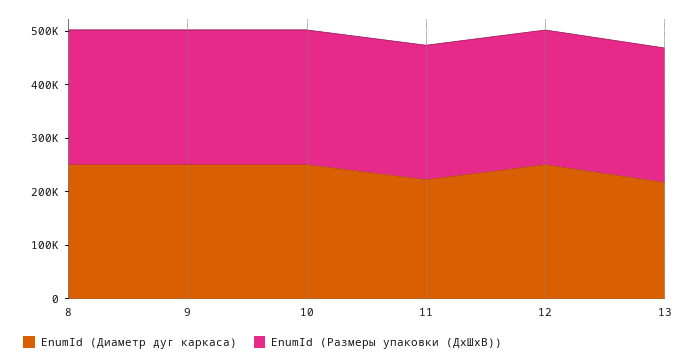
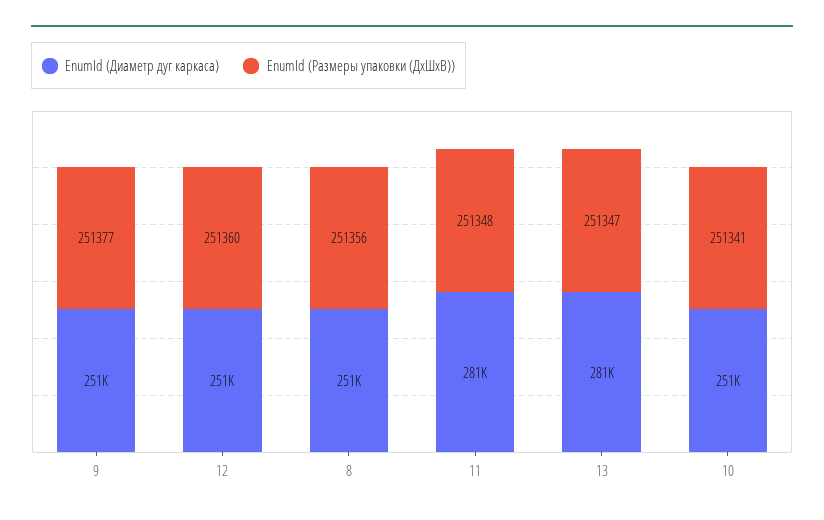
EnumId (Диаметр дуг каркаса), 11: 220000 -> 281000
EnumId (Диаметр дуг каркаса), 13: 220000 -> 281000

